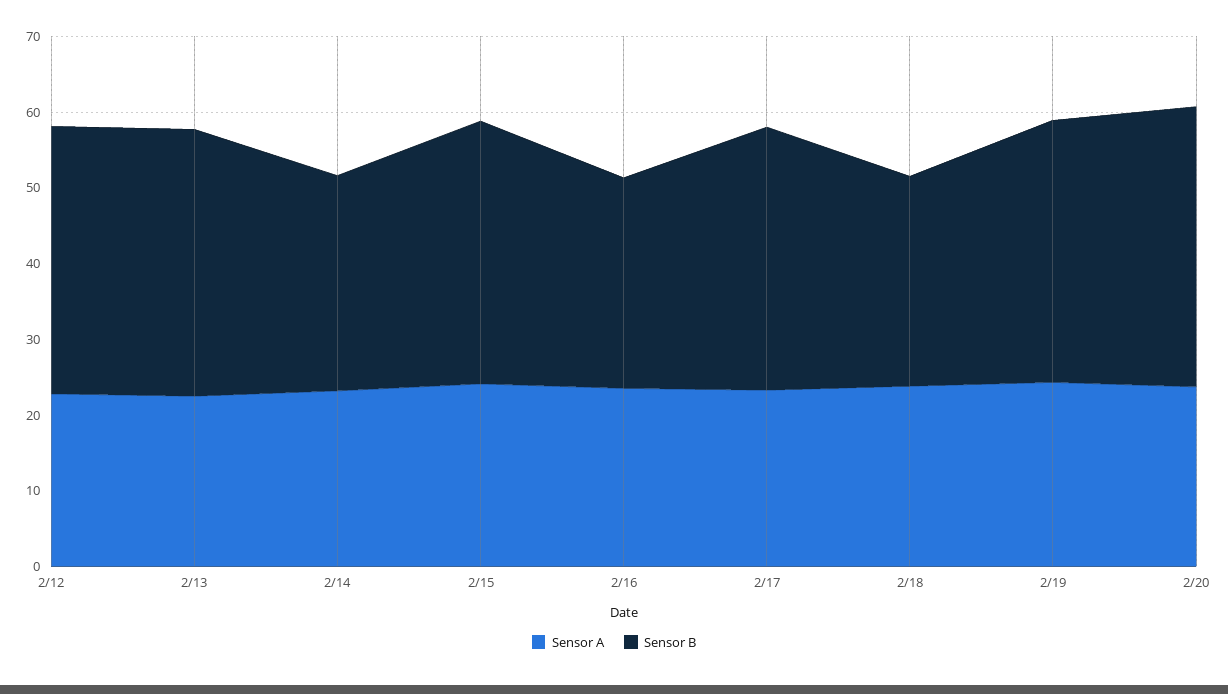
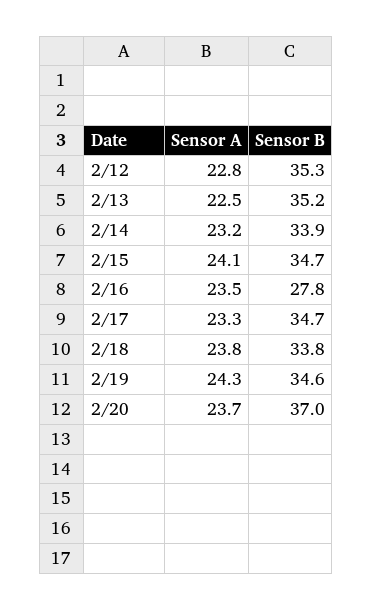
Sensor B, 2/14: 28 -> 33.9
Sensor B, 2/18: 28 -> 33.8

